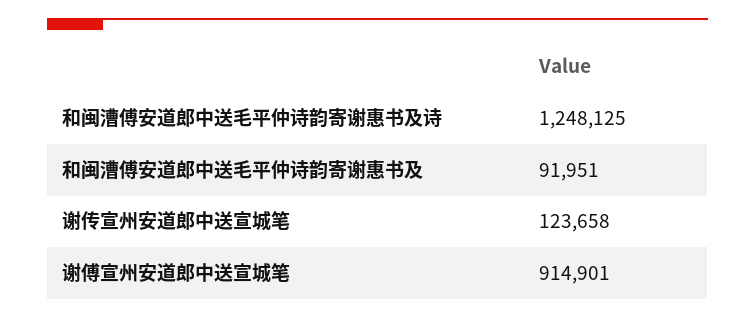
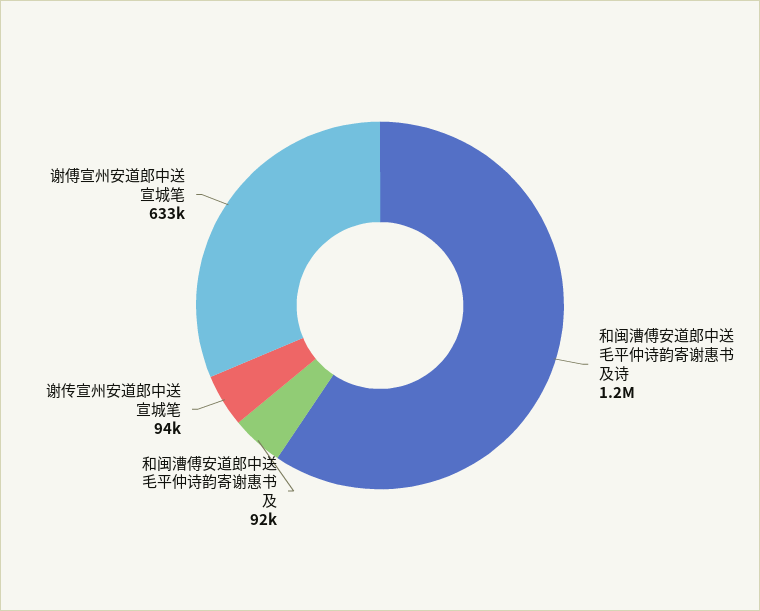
谢传宣州安道郎中送宣城笔: 123658 -> 94000
谢傅宣州安道郎中送宣城笔: 914901 -> 633000

